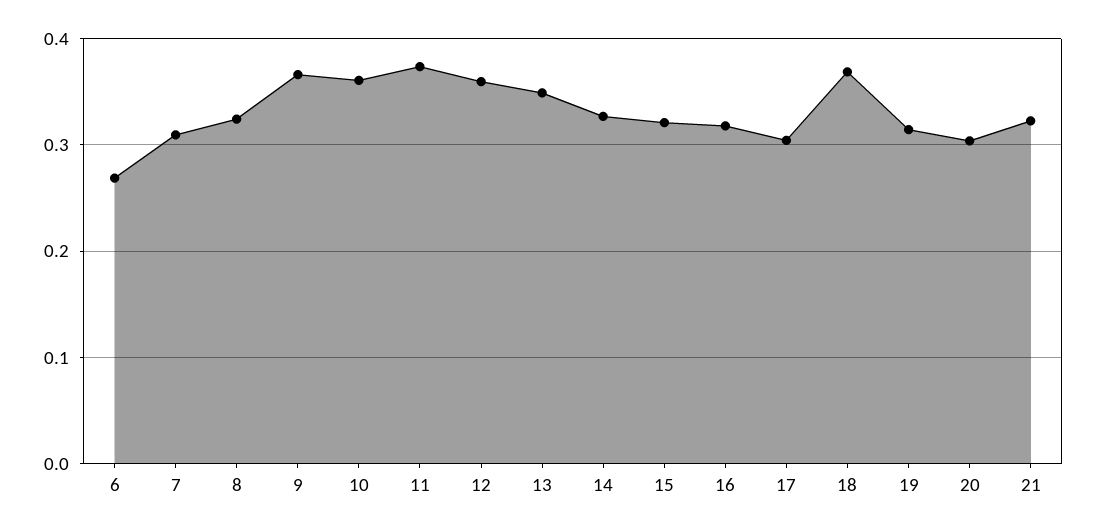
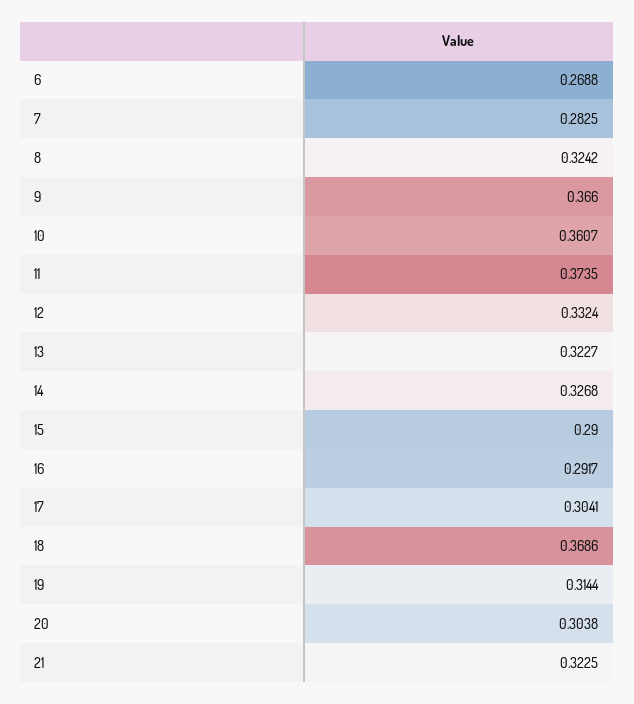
7: 0.31 -> 0.2825
12: 0.36 -> 0.3324
13: 0.35 -> 0.3227
15: 0.32 -> 0.29
16: 0.32 -> 0.2917

